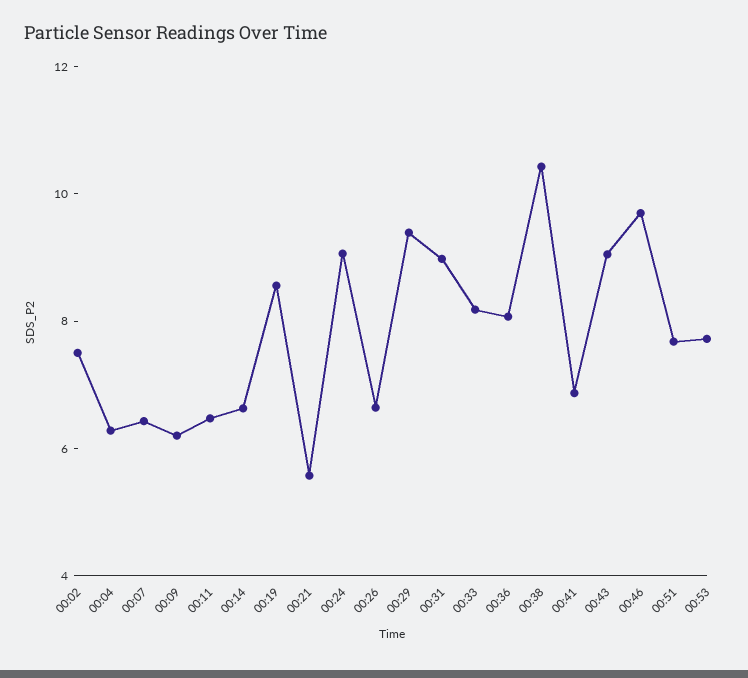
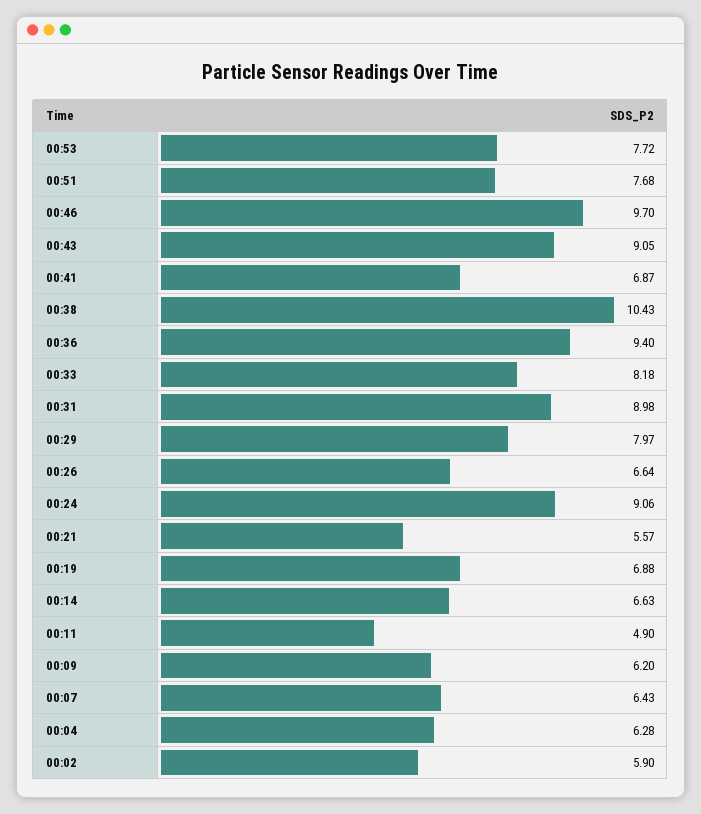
00:02: 7.5 -> 5.9
00:11: 6.5 -> 4.9
00:19: 8.5 -> 6.88
00:29: 9.5 -> 7.97
00:36: 8 -> 9.4

